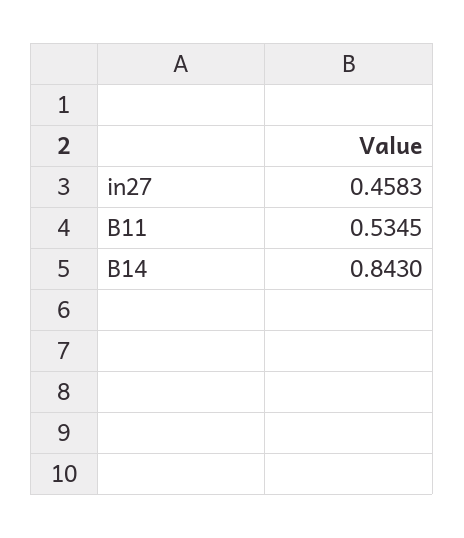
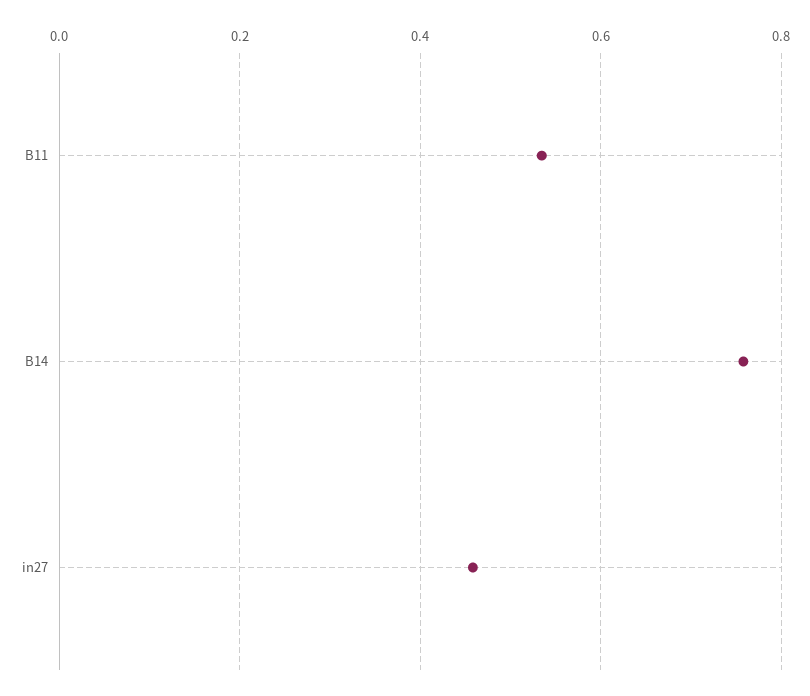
B14: 0.843 -> 0.76

